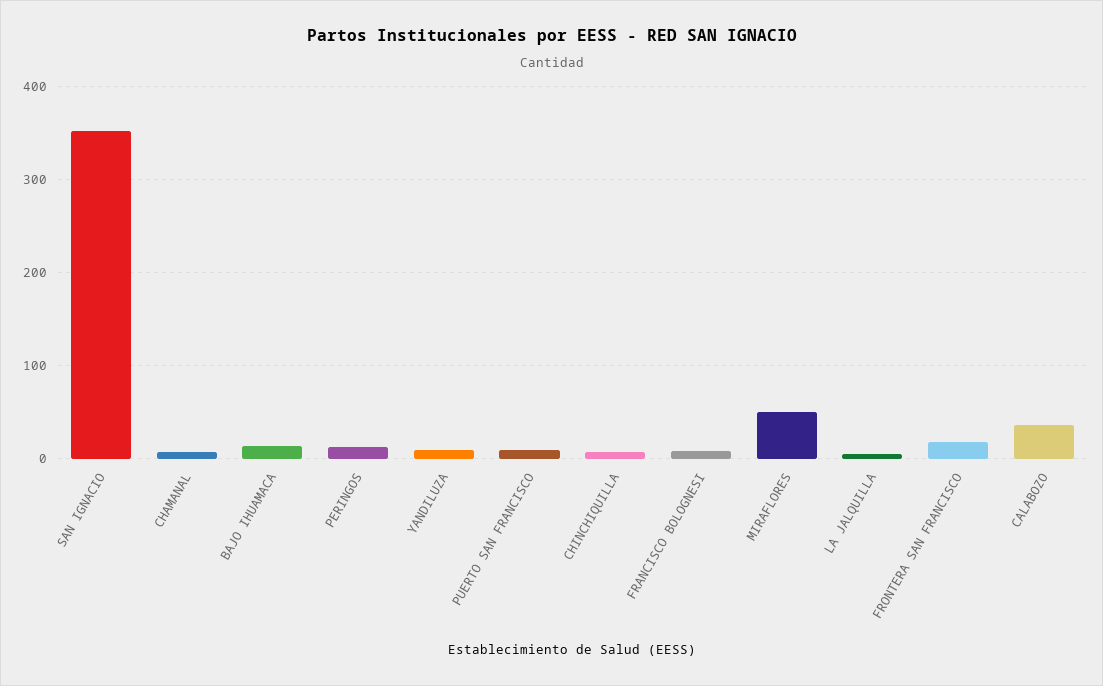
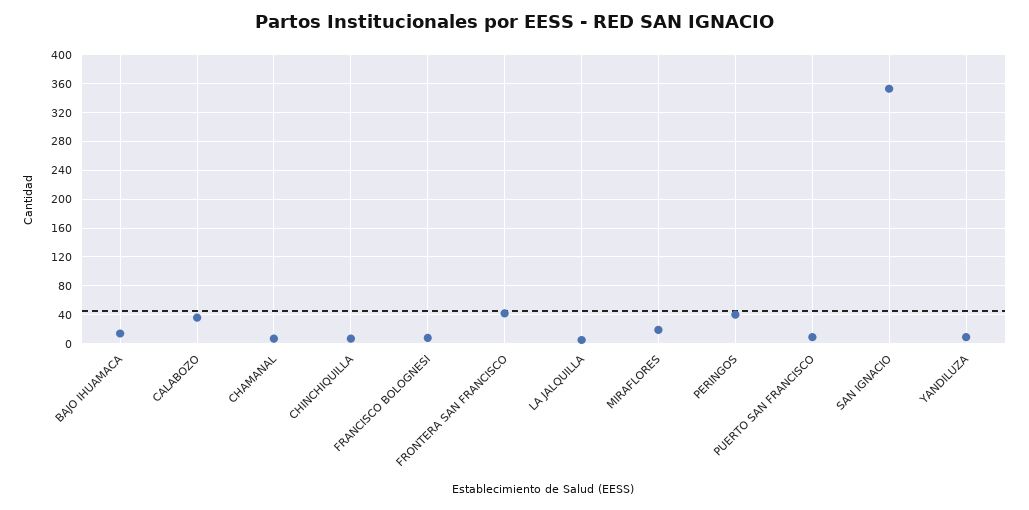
PERINGOS: 10 -> 40
MIRAFLORES: 50 -> 20
FRONTERA SAN FRANCISCO: 20 -> 40

